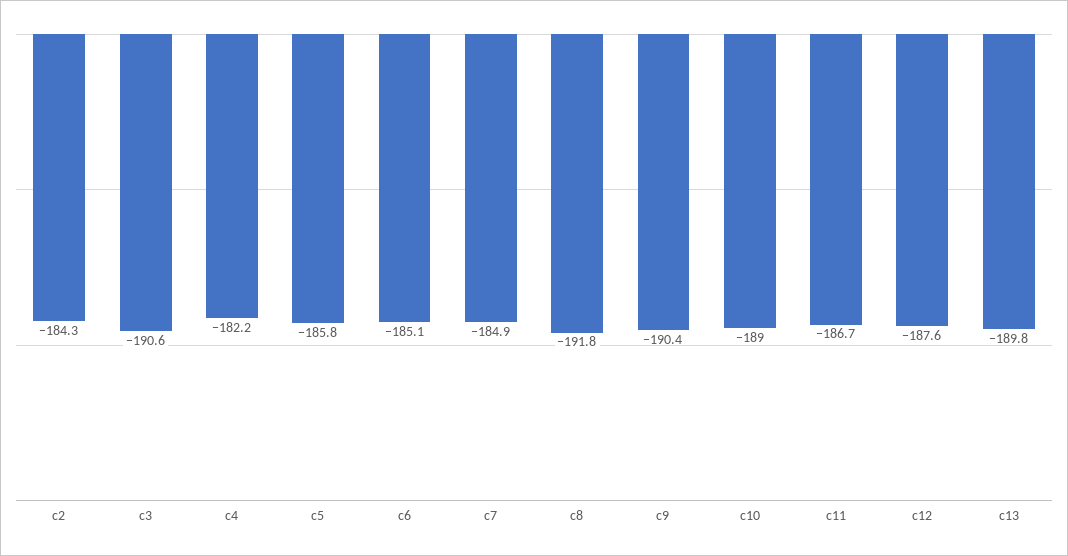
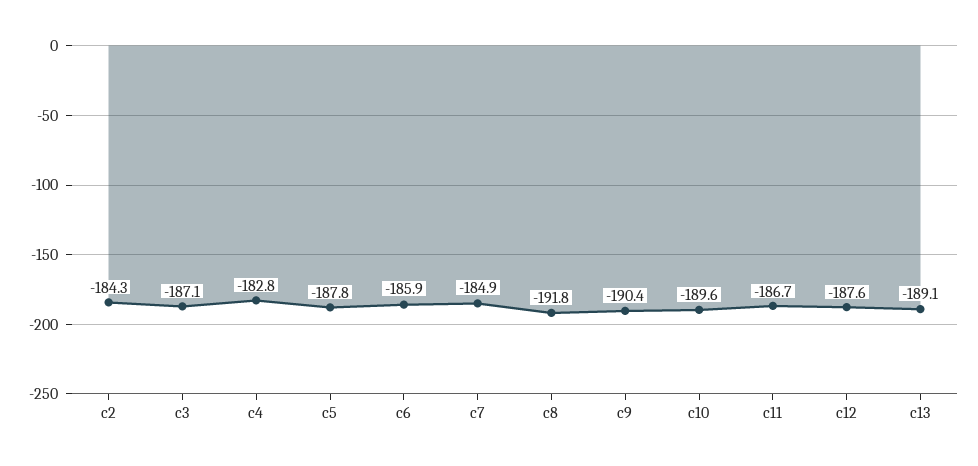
c3: -190.6 -> -187.1
c4: -182.2 -> -182.8
c5: -185.8 -> -187.8
c6: -185.1 -> -185.9
c10: -189 -> -189.6
c13: -189.8 -> -189.1

